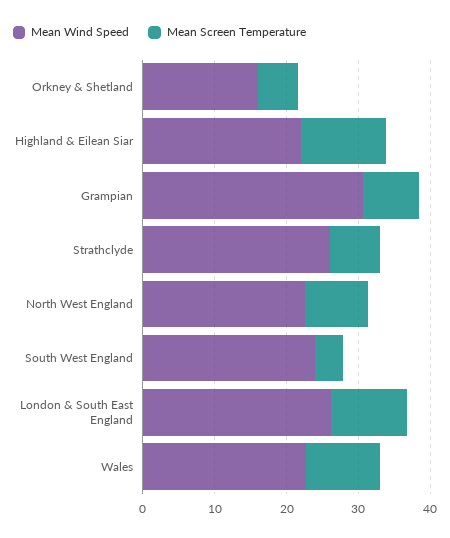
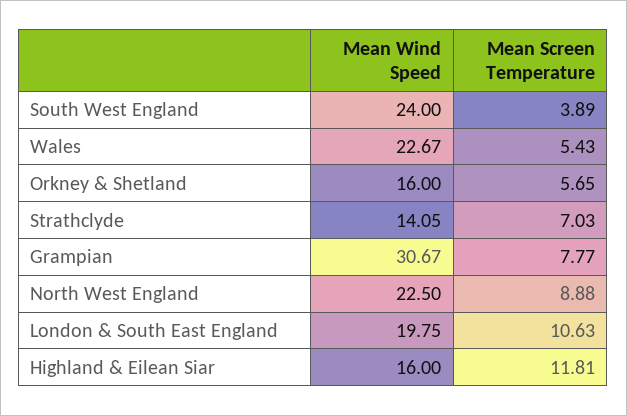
Mean Wind Speed, Highland & Eilean Siar: 22 -> 16
Mean Wind Speed, Strathclyde: 26 -> 14.05
Mean Wind Speed, London & South East England: 26 -> 19.75
Mean Screen Temperature, Wales: 10 -> 5.43

